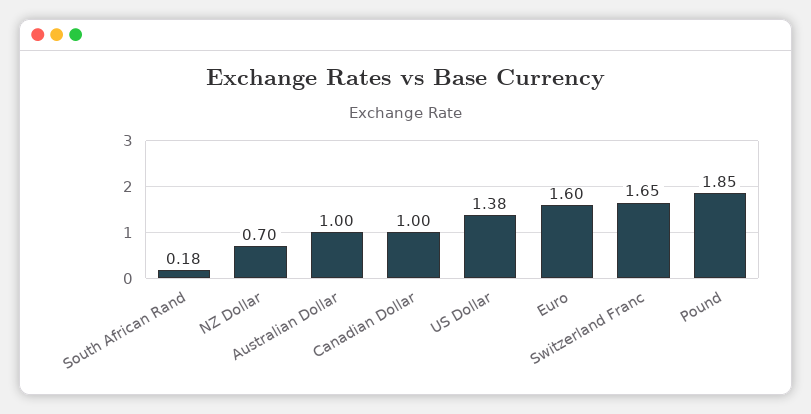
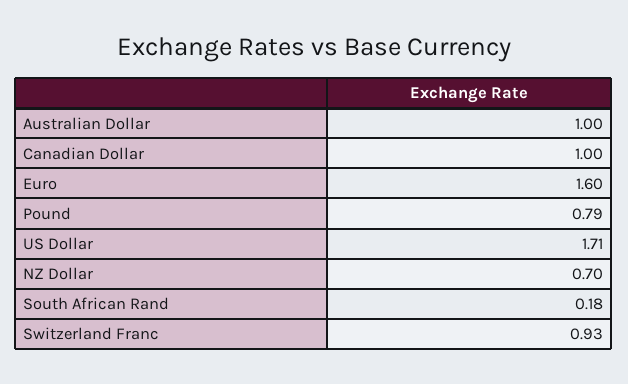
US Dollar: 1.38 -> 1.71
Switzerland Franc: 1.65 -> 0.93
Pound: 1.85 -> 0.79

